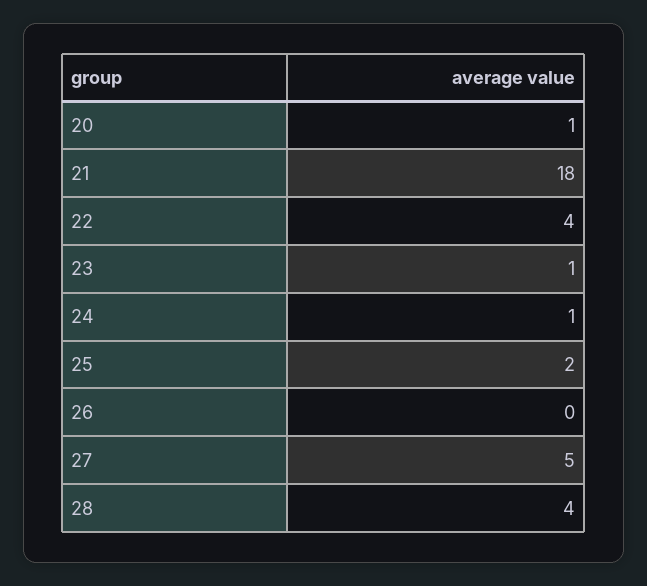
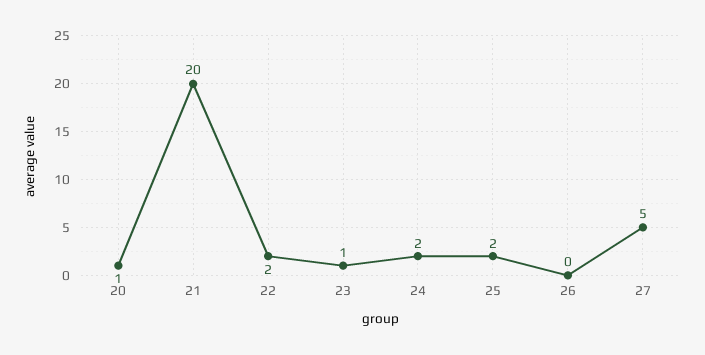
21: 18 -> 20
22: 4 -> 2
24: 1 -> 2
28: 4 -> none

